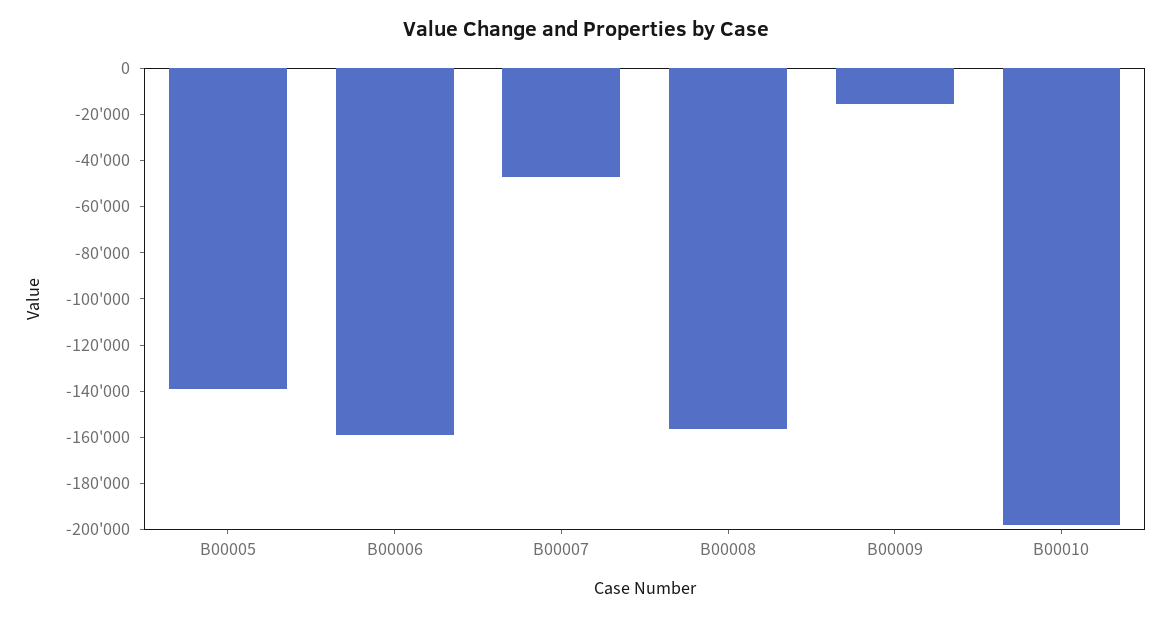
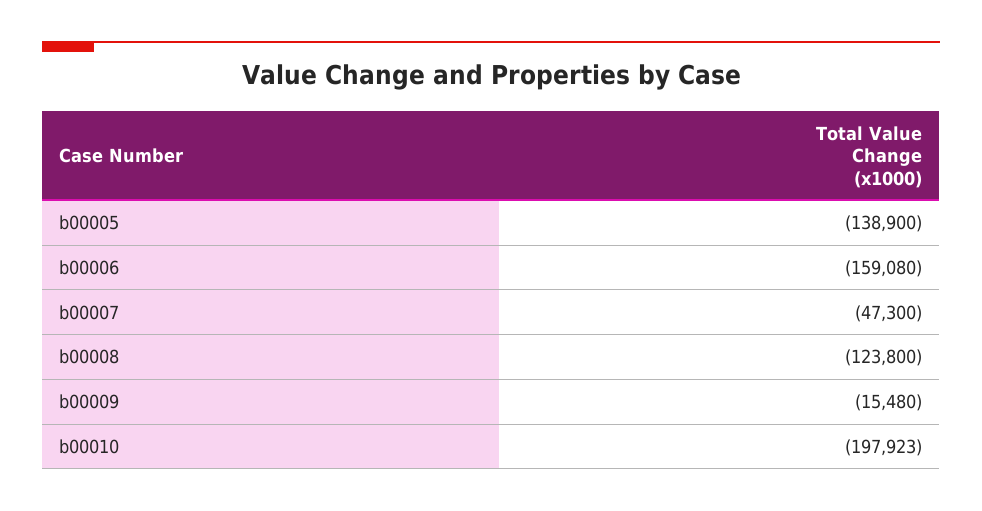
B00008: -155000 -> -123800

